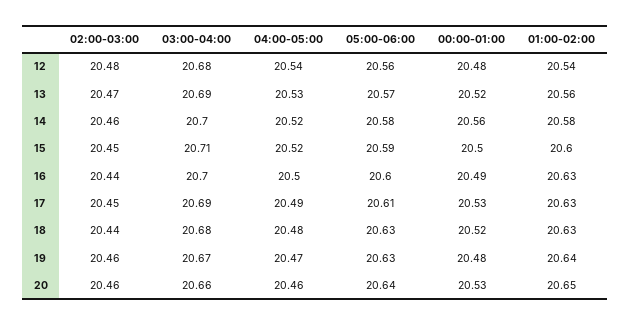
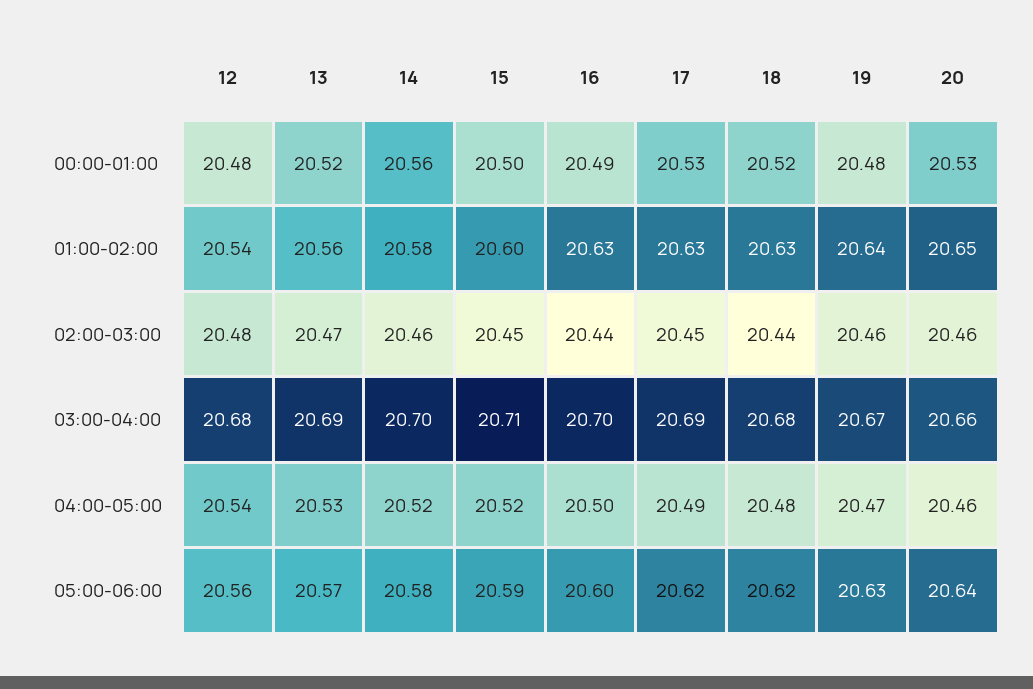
05:00-06:00, 17: 20.61 -> 20.62
05:00-06:00, 18: 20.63 -> 20.62

